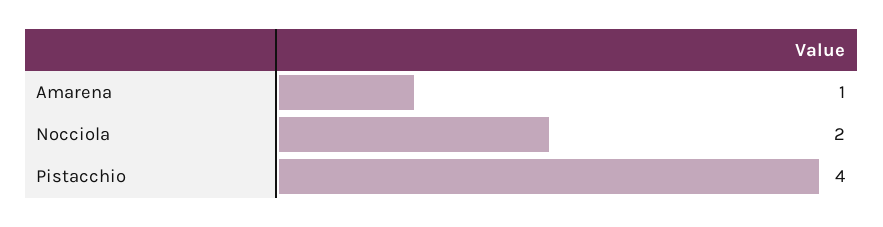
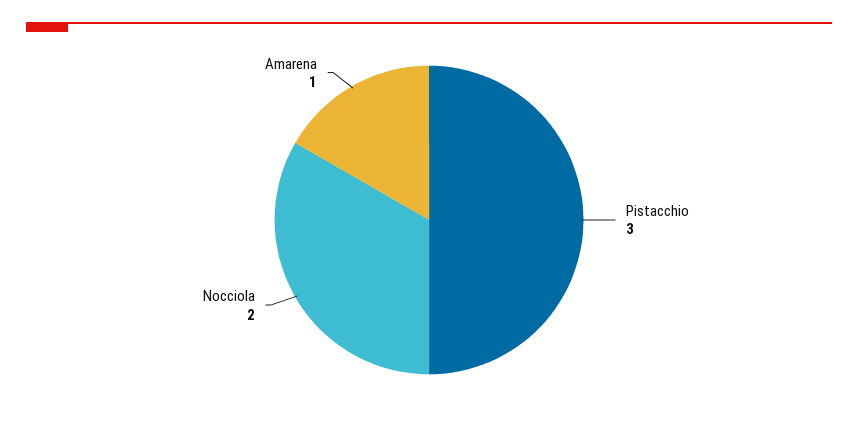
Pistacchio: 4 -> 3

